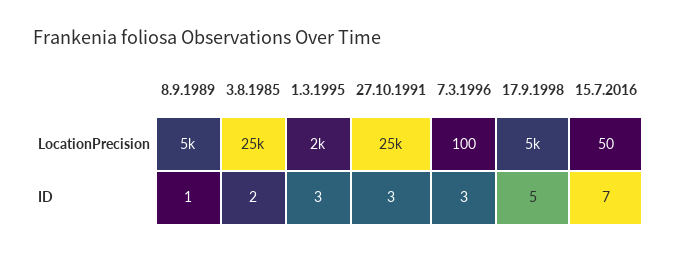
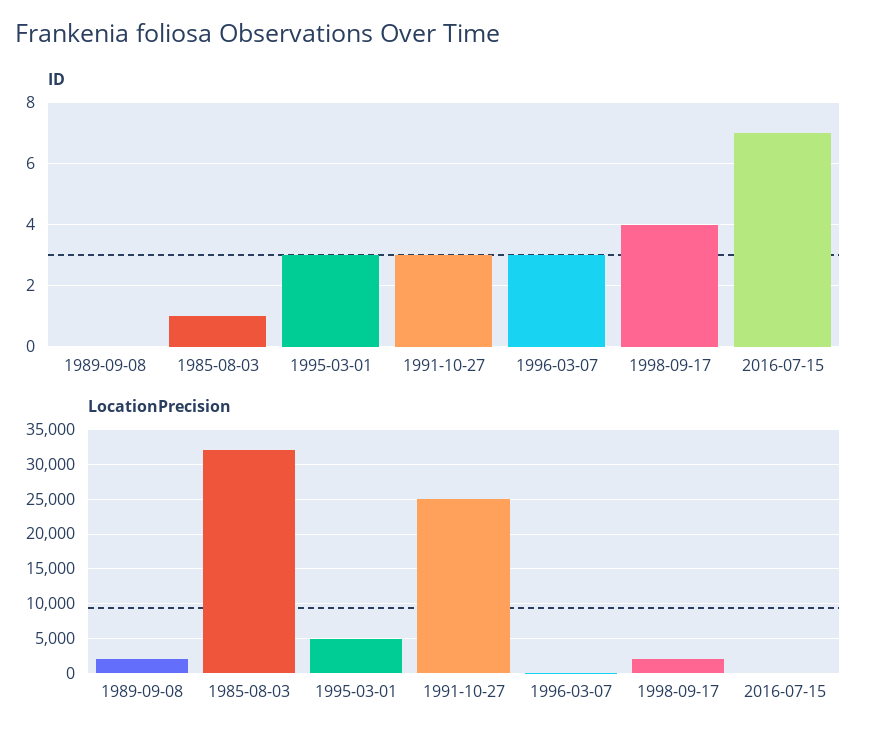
LocationPrecision, 8.9.1989: 5000 -> 2000
LocationPrecision, 3.8.1985: 25000 -> 32000
LocationPrecision, 1.3.1995: 2000 -> 5000
LocationPrecision, 17.9.1998: 5000 -> 2000
ID, 8.9.1989: 1 -> 0
ID, 3.8.1985: 2 -> 1
ID, 17.9.1998: 5 -> 4

